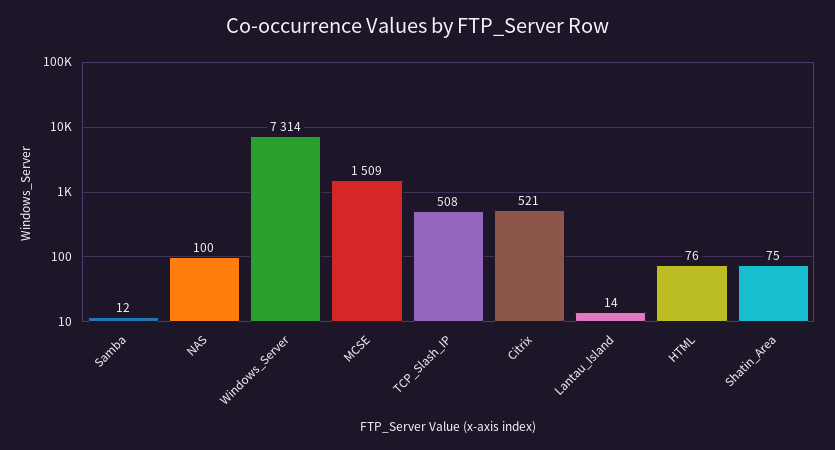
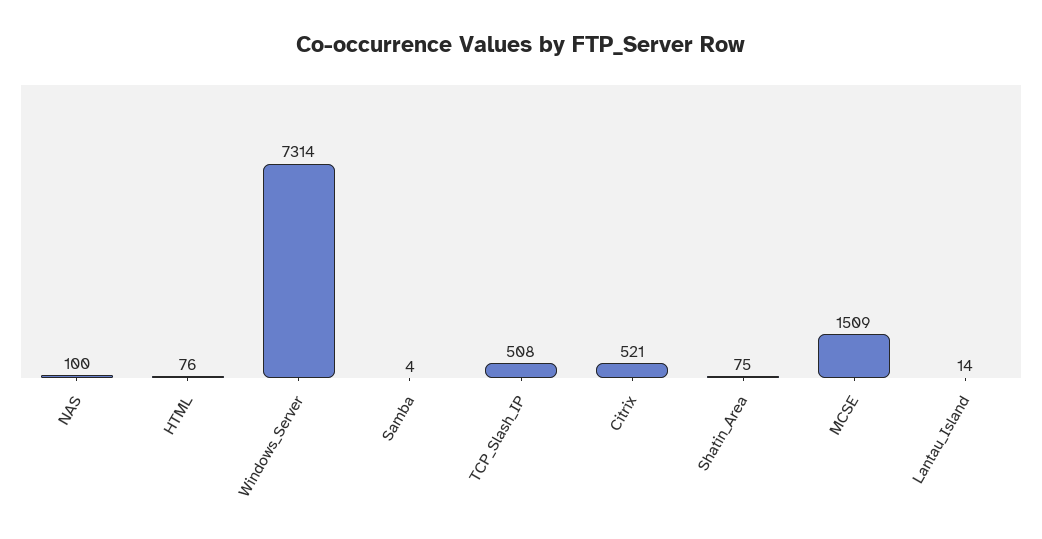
Samba: 12 -> 4

